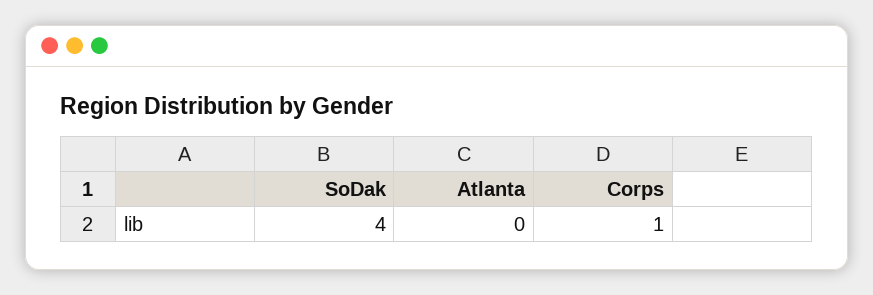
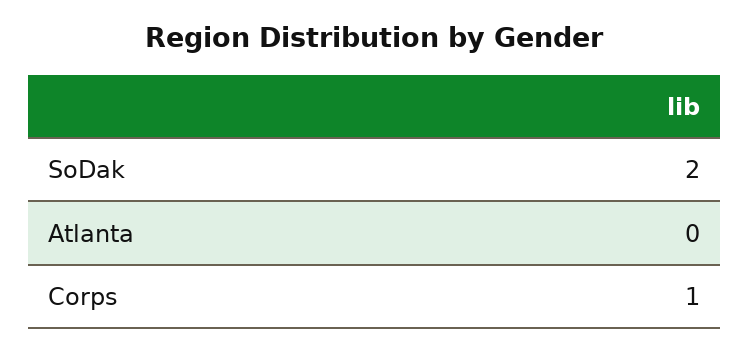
SoDak: 4 -> 2

